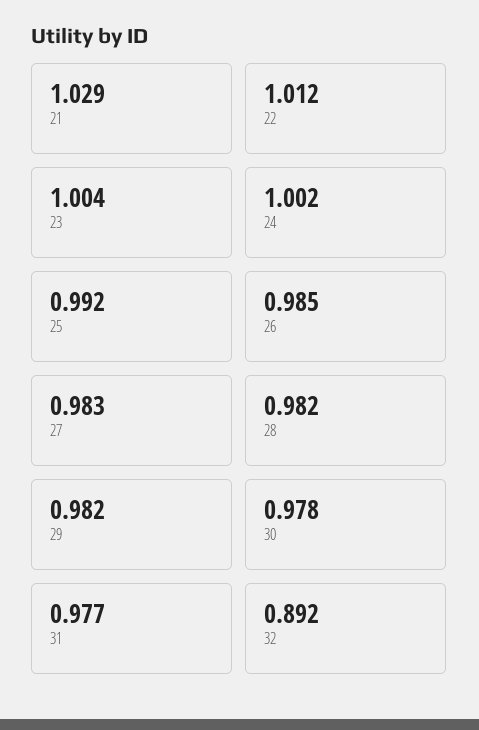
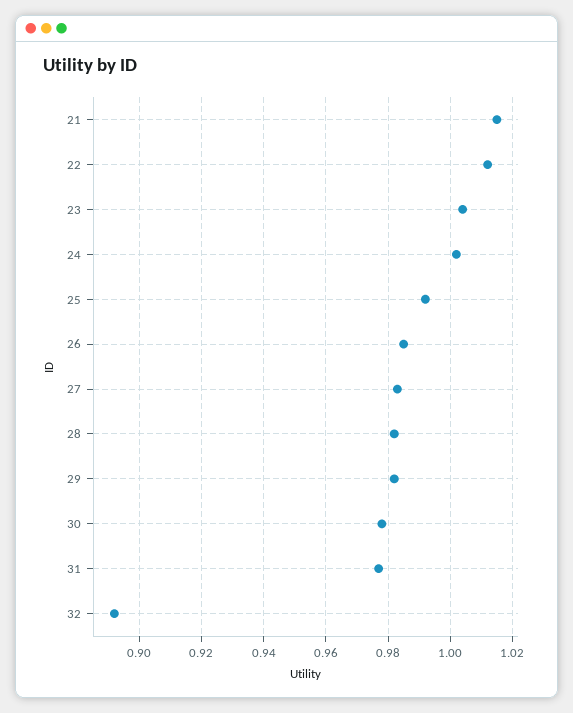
21: 1.029 -> 1.015

